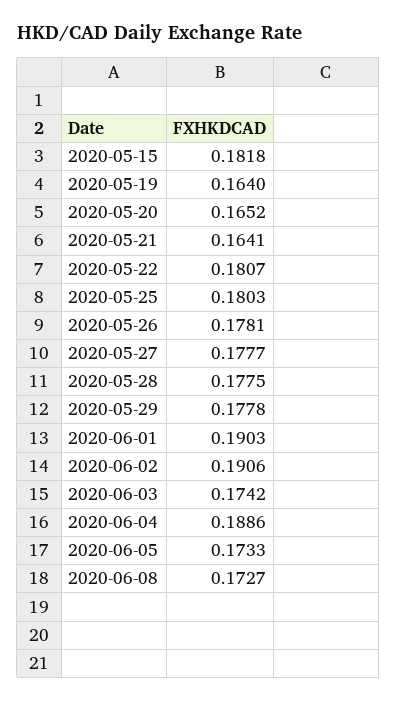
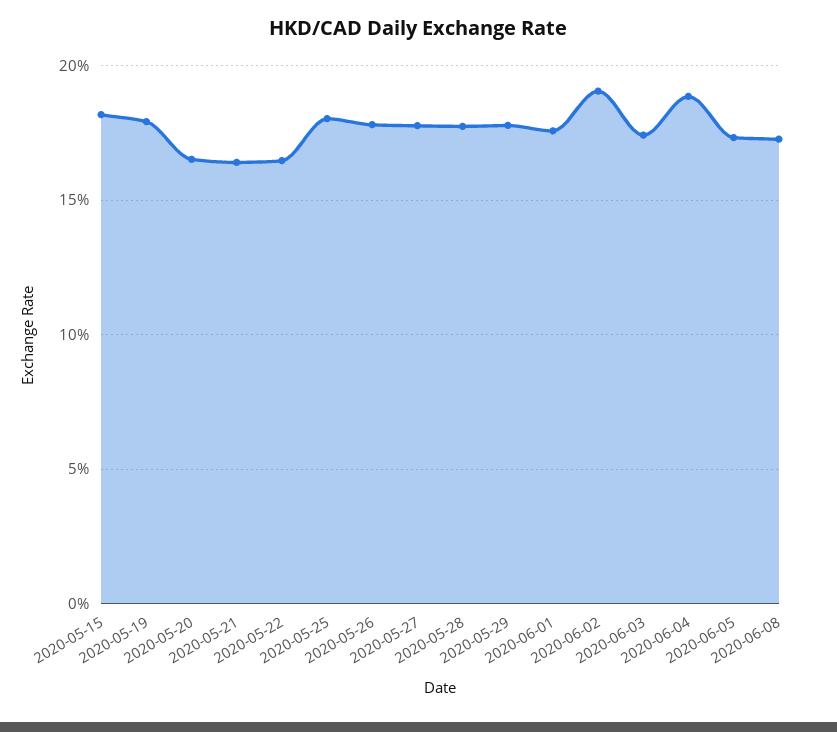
2020-05-19: 0.164 -> 0.18
2020-05-22: 0.1807 -> 0.165
2020-06-01: 0.1903 -> 0.175

